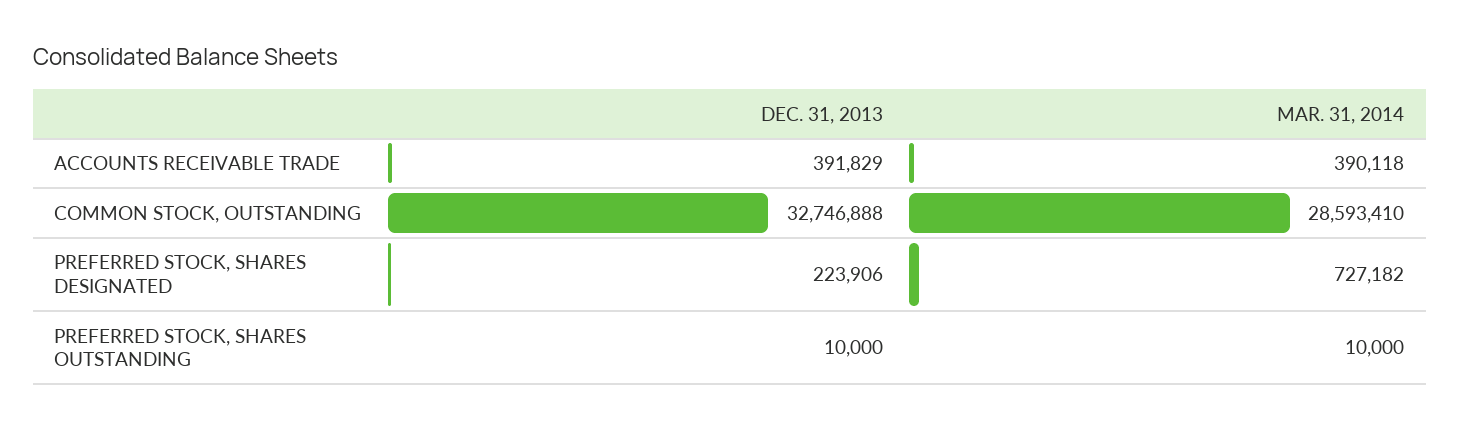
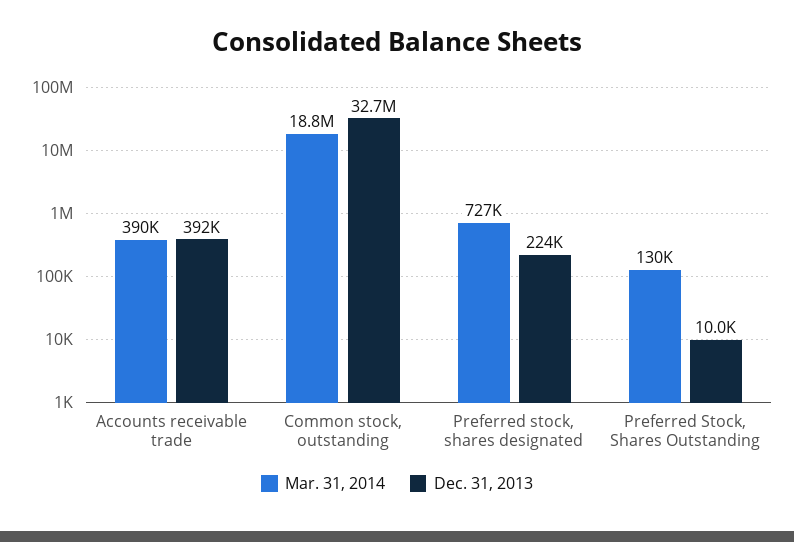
MAR. 31, 2014, COMMON STOCK, OUTSTANDING: 28593410 -> 18800000
MAR. 31, 2014, PREFERRED STOCK, SHARES OUTSTANDING: 10000 -> 130000

